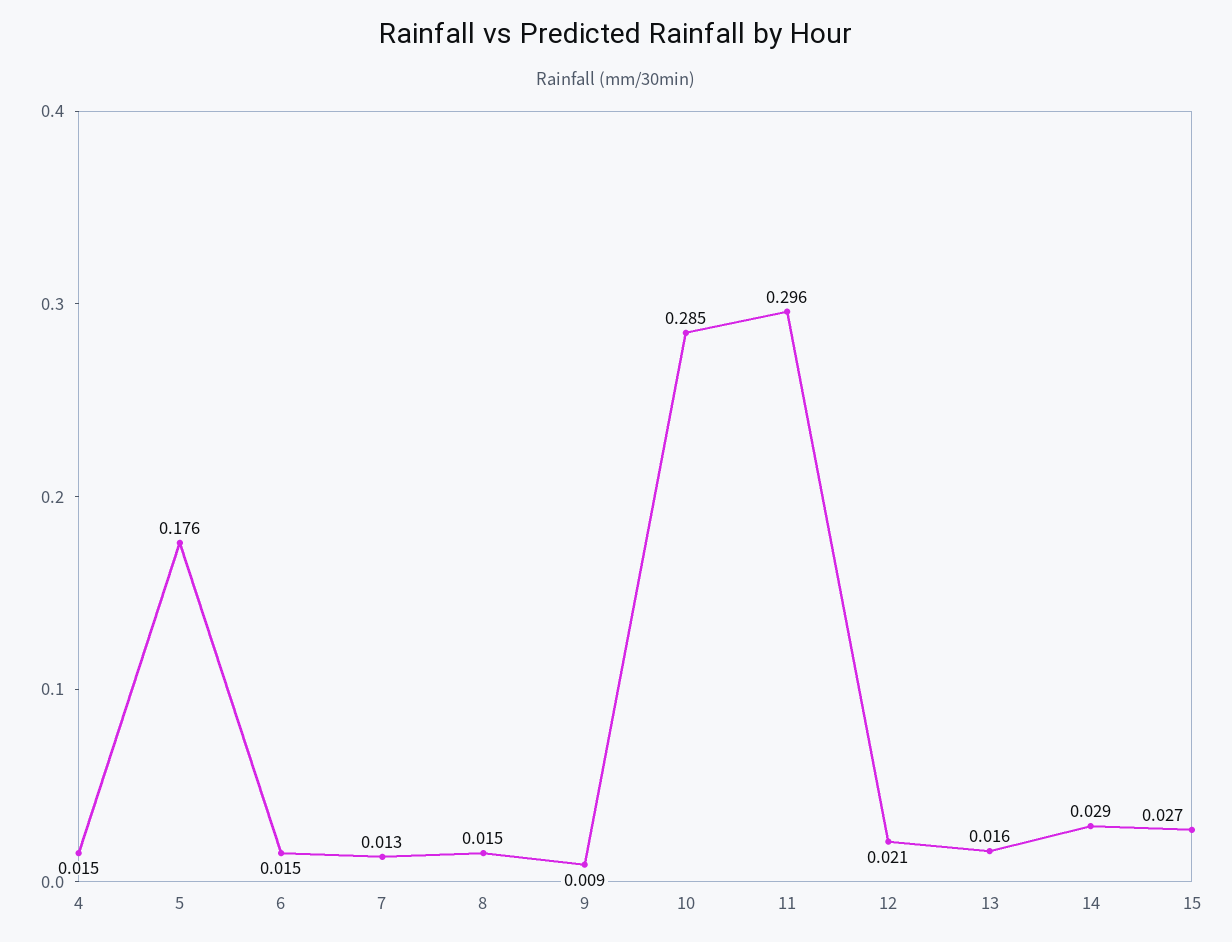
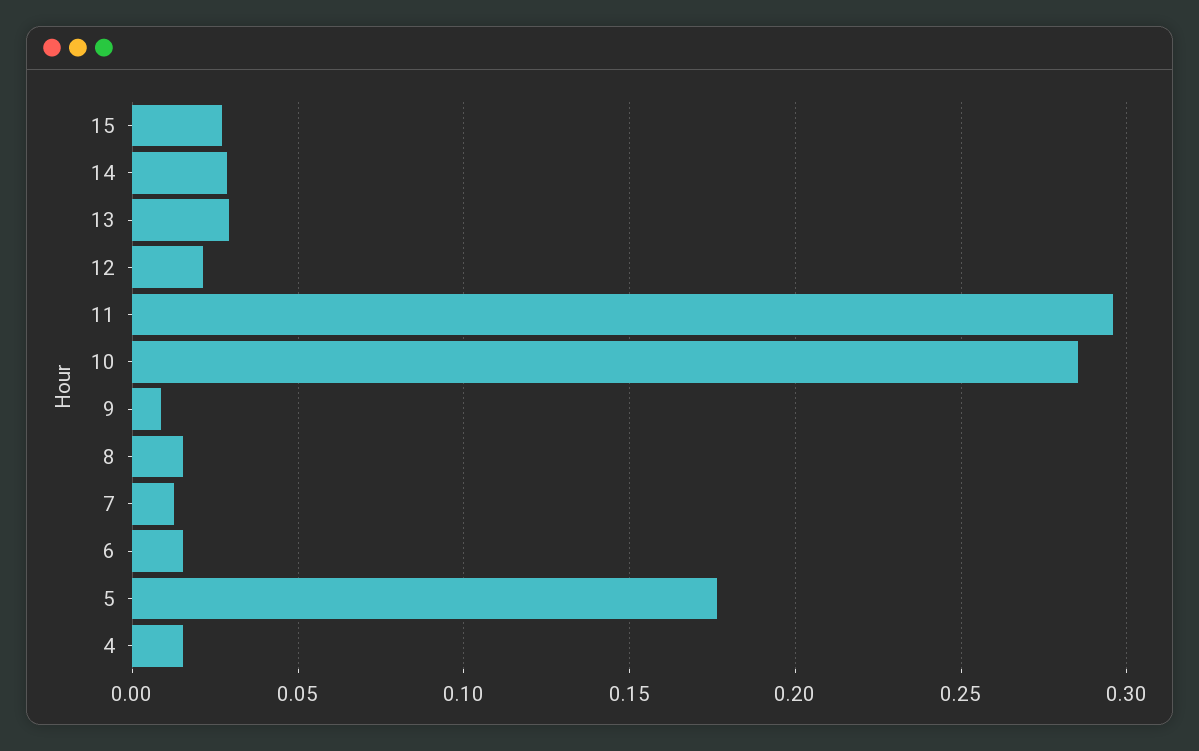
13: 0.016 -> 0.03

